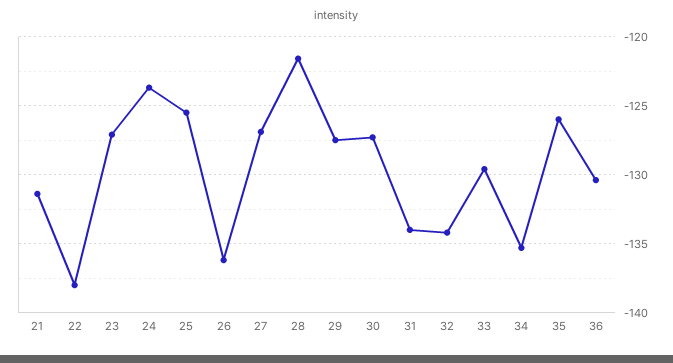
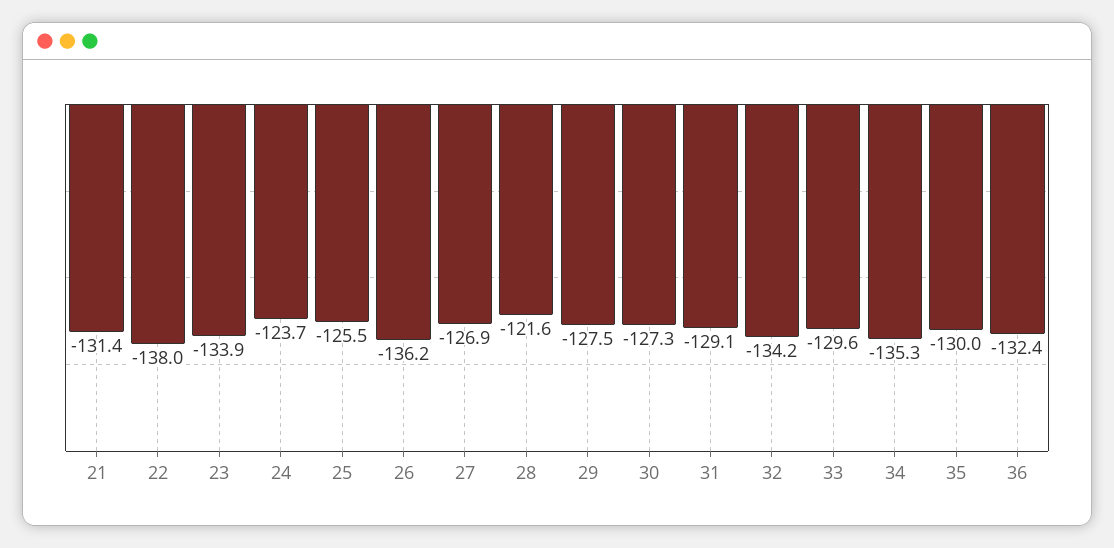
23: -127 -> -133.9
31: -134 -> -129.1
35: -126 -> -130
36: -130.5 -> -132.4

